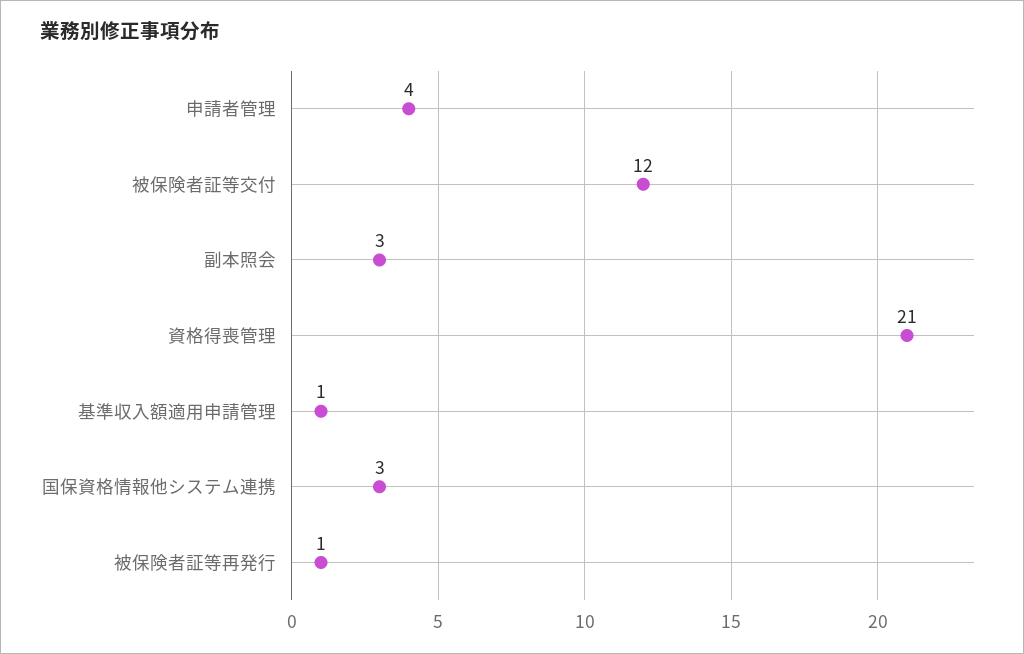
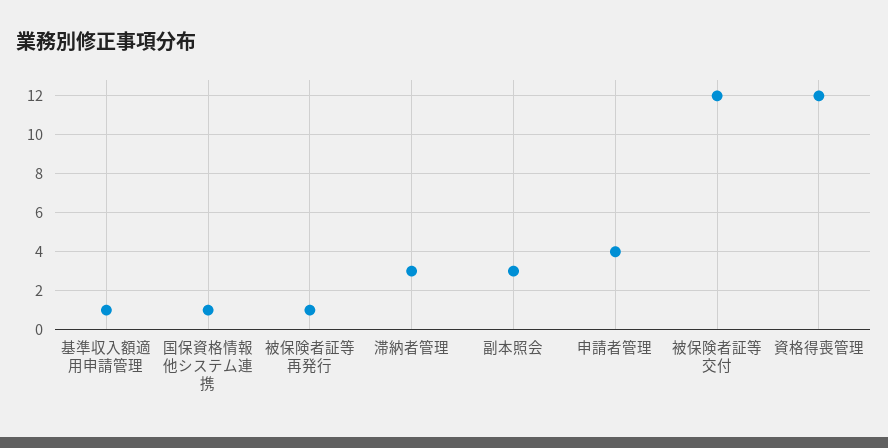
資格得喪管理: 21 -> 12
国保資格情報他システム連携: 3 -> 1
滞納者管理: none -> 3

